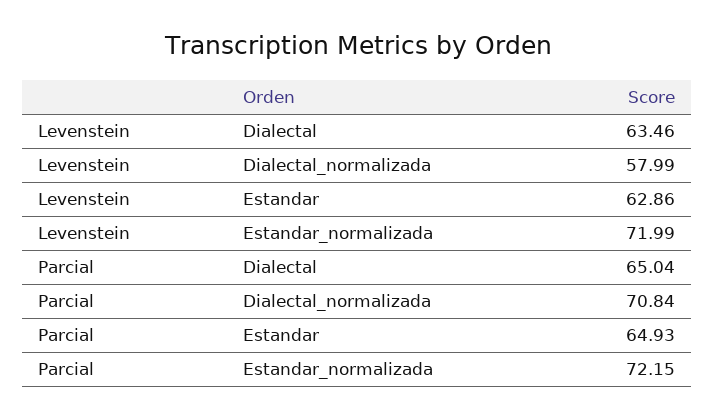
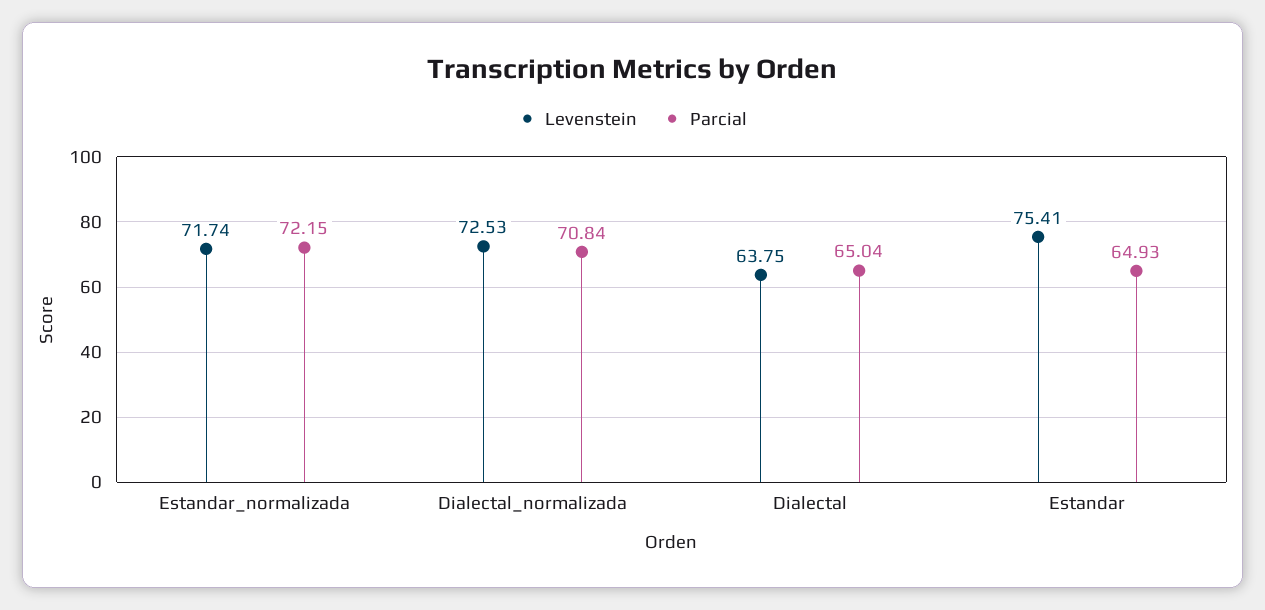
Levenstein, Dialectal: 63.46 -> 63.75
Levenstein, Dialectal_normalizada: 57.99 -> 72.53
Levenstein, Estandar: 62.86 -> 75.41
Levenstein, Estandar_normalizada: 71.99 -> 71.74

